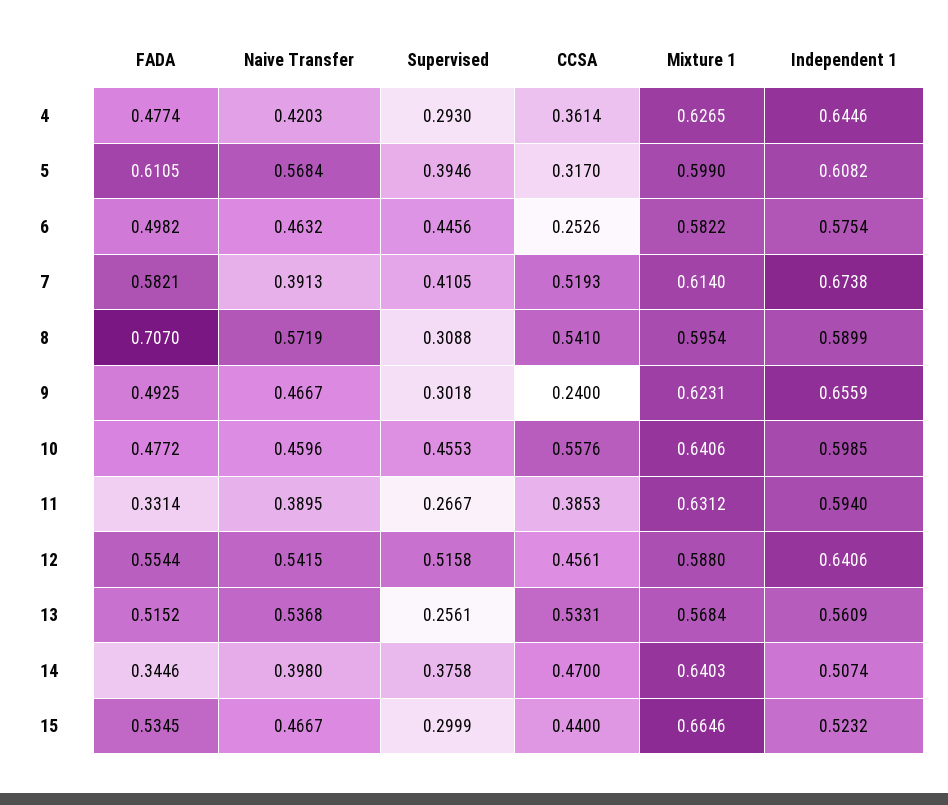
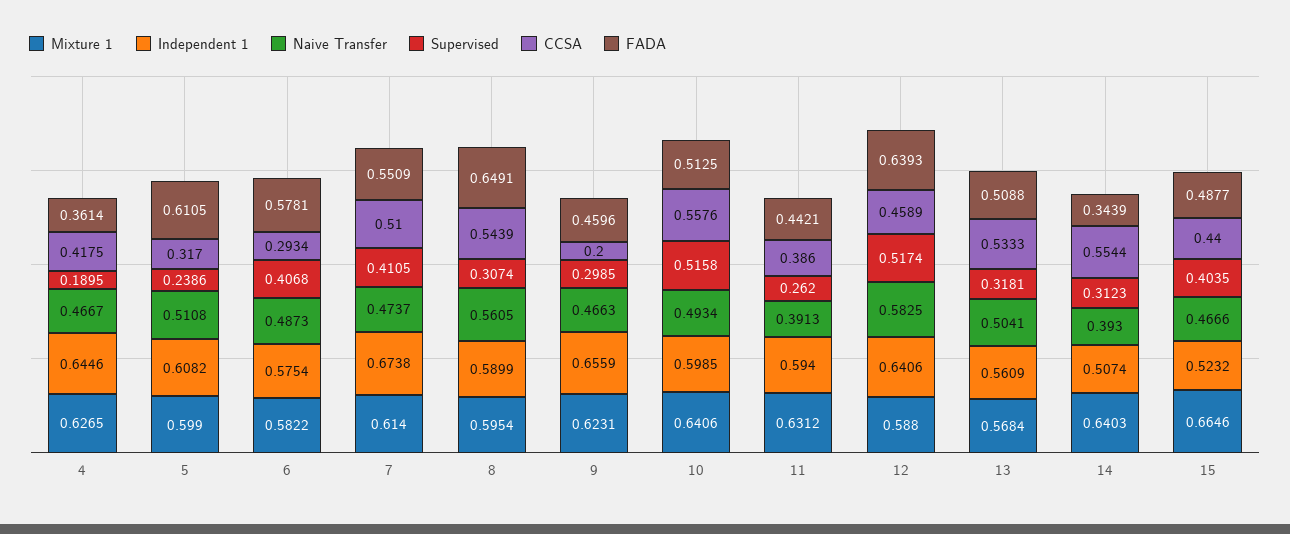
FADA, 4: 0.4774 -> 0.3614
Naive Transfer, 4: 0.4203 -> 0.4667
Supervised, 4: 0.293 -> 0.1895
CCSA, 4: 0.3614 -> 0.4175
Naive Transfer, 5: 0.5684 -> 0.5108
Supervised, 5: 0.3946 -> 0.2386
FADA, 6: 0.4982 -> 0.5781
Naive Transfer, 6: 0.4632 -> 0.4873
Supervised, 6: 0.4456 -> 0.4068
CCSA, 6: 0.2526 -> 0.2934
FADA, 7: 0.5821 -> 0.5509
Naive Transfer, 7: 0.3913 -> 0.4737
CCSA, 7: 0.5193 -> 0.51
FADA, 8: 0.707 -> 0.6491
Naive Transfer, 8: 0.5719 -> 0.5605
Supervised, 8: 0.3088 -> 0.3074
CCSA, 8: 0.541 -> 0.5439
FADA, 9: 0.4925 -> 0.4596
Naive Transfer, 9: 0.4667 -> 0.4663
Supervised, 9: 0.3018 -> 0.2985
CCSA, 9: 0.24 -> 0.2
FADA, 10: 0.4772 -> 0.5125
Naive Transfer, 10: 0.4596 -> 0.4934
Supervised, 10: 0.4553 -> 0.5158
FADA, 11: 0.3314 -> 0.4421
Naive Transfer, 11: 0.3895 -> 0.3913
Supervised, 11: 0.2667 -> 0.262
CCSA, 11: 0.3853 -> 0.386
FADA, 12: 0.5544 -> 0.6393
Naive Transfer, 12: 0.5415 -> 0.5825
Supervised, 12: 0.5158 -> 0.5174
CCSA, 12: 0.4561 -> 0.4589
FADA, 13: 0.5152 -> 0.5088
Naive Transfer, 13: 0.5368 -> 0.5041
Supervised, 13: 0.2561 -> 0.3181
CCSA, 13: 0.5331 -> 0.5333
FADA, 14: 0.3446 -> 0.3439
Naive Transfer, 14: 0.398 -> 0.393
Supervised, 14: 0.3758 -> 0.3123
CCSA, 14: 0.47 -> 0.5544
FADA, 15: 0.5345 -> 0.4877
Naive Transfer, 15: 0.4667 -> 0.4666
Supervised, 15: 0.2999 -> 0.4035

